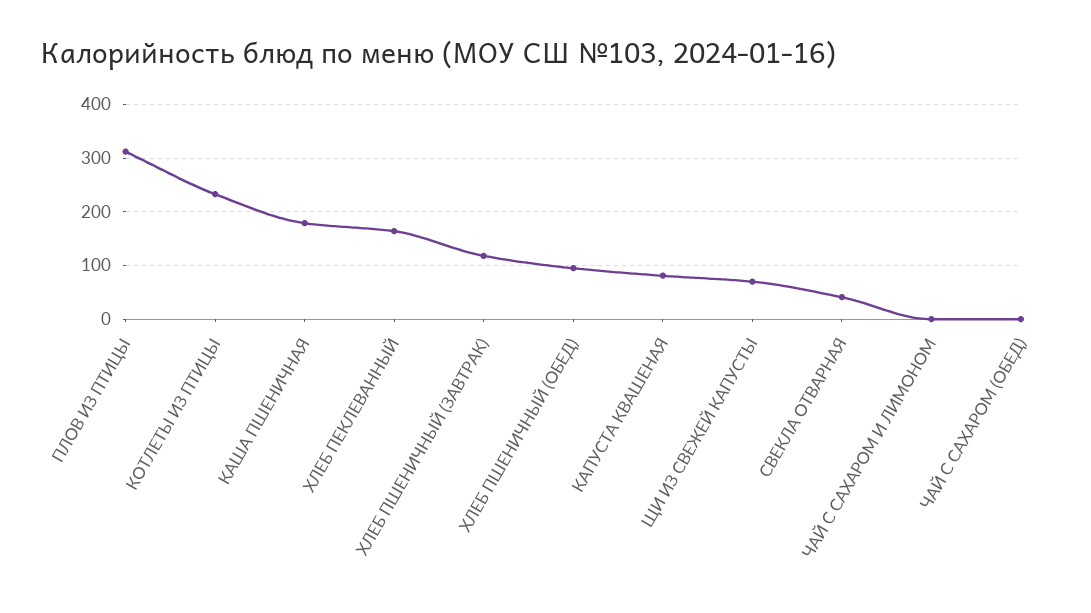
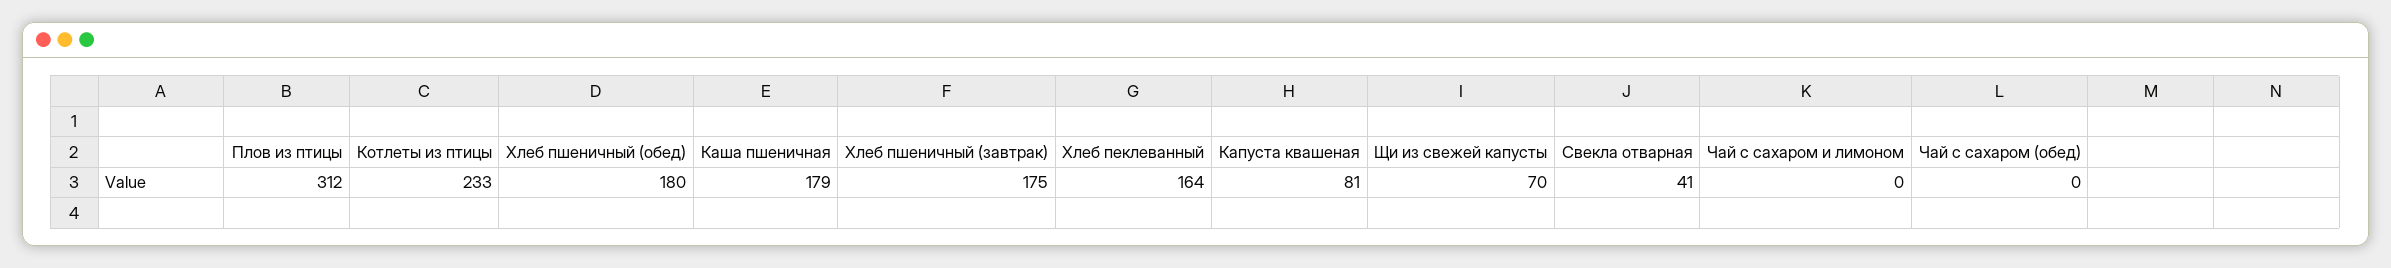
ХЛЕБ ПШЕНИЧНЫЙ (ЗАВТРАК): 120 -> 175
ХЛЕБ ПШЕНИЧНЫЙ (ОБЕД): 100 -> 180

